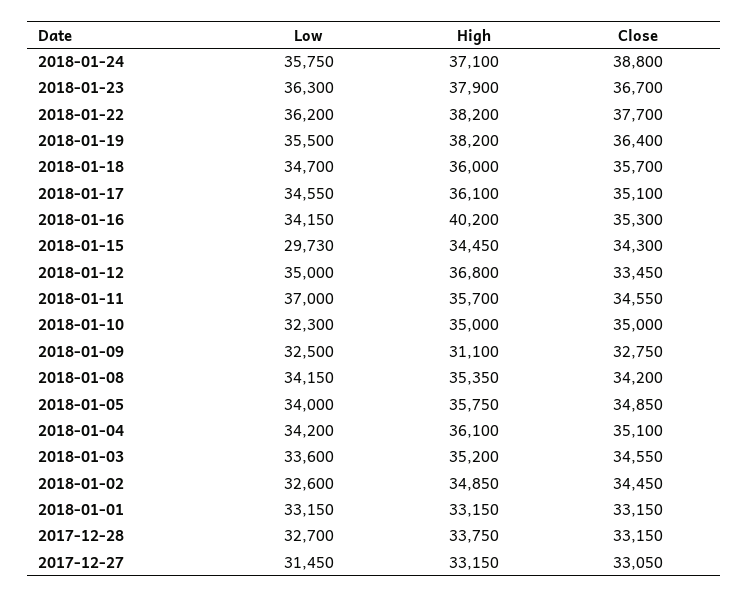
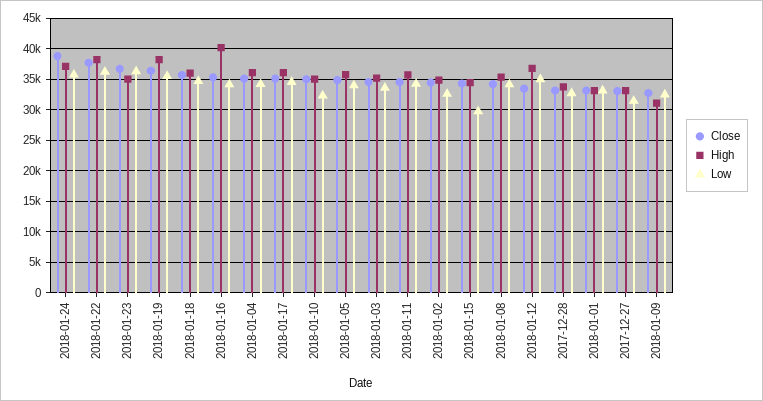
High, 2018-01-23: 37900 -> 35000
Low, 2018-01-11: 37000 -> 34000

